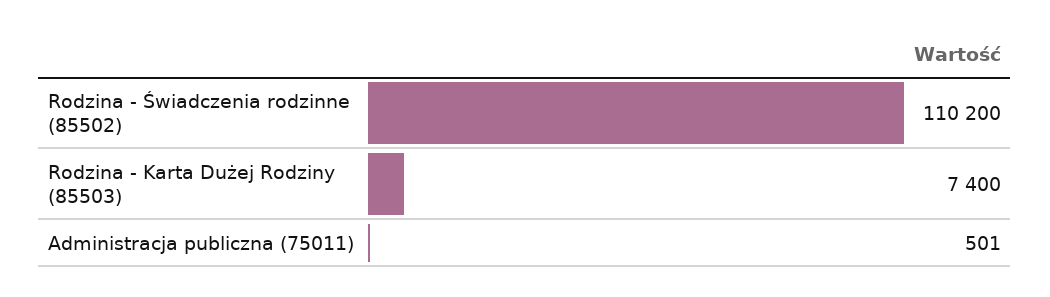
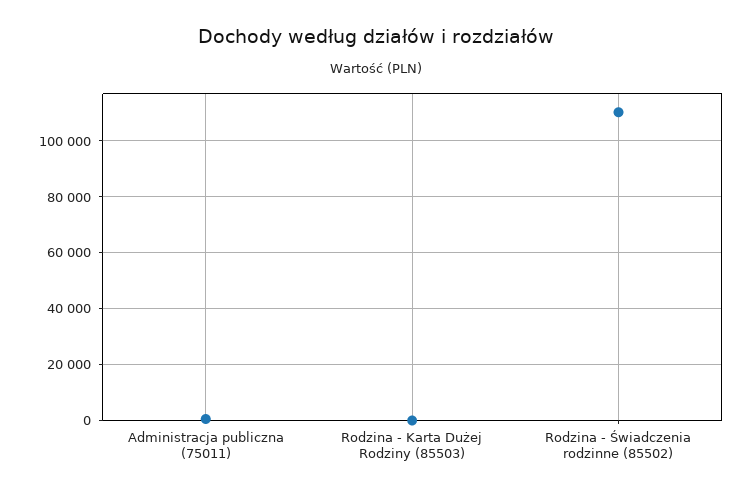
Rodzina - Karta Dużej Rodziny (85503): 7400 -> 0

